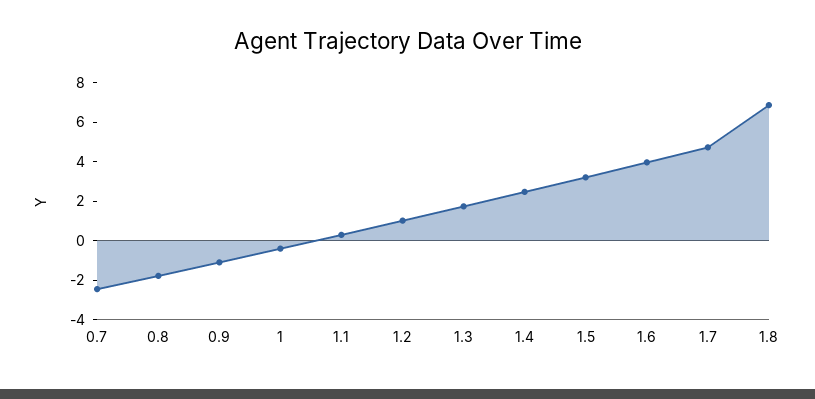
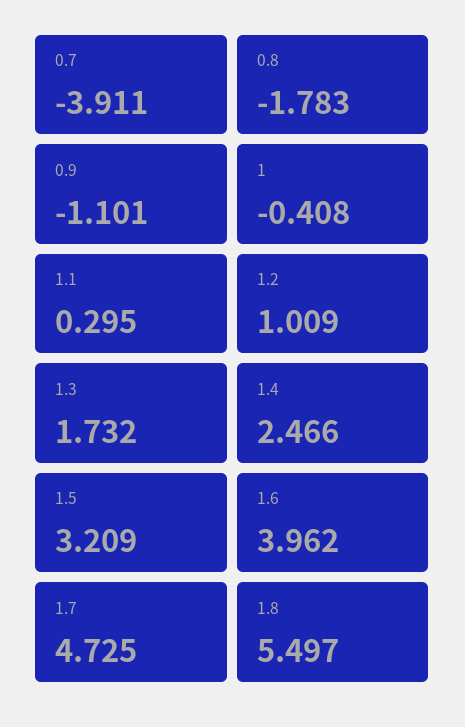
0.7: -2.5 -> -3.911
1.8: 7 -> 5.497

